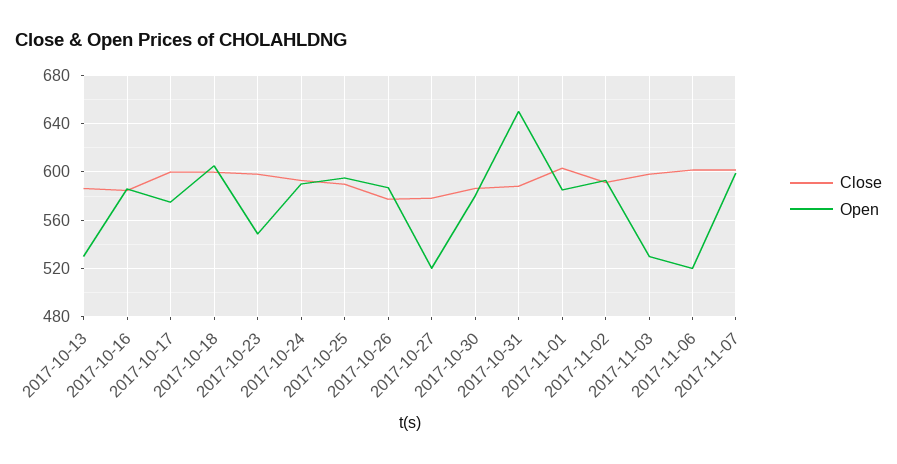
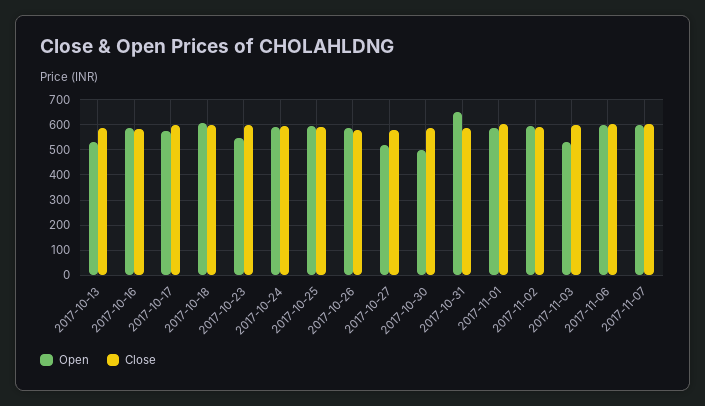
Open, 2017-10-30: 580 -> 500
Open, 2017-11-06: 520 -> 600

